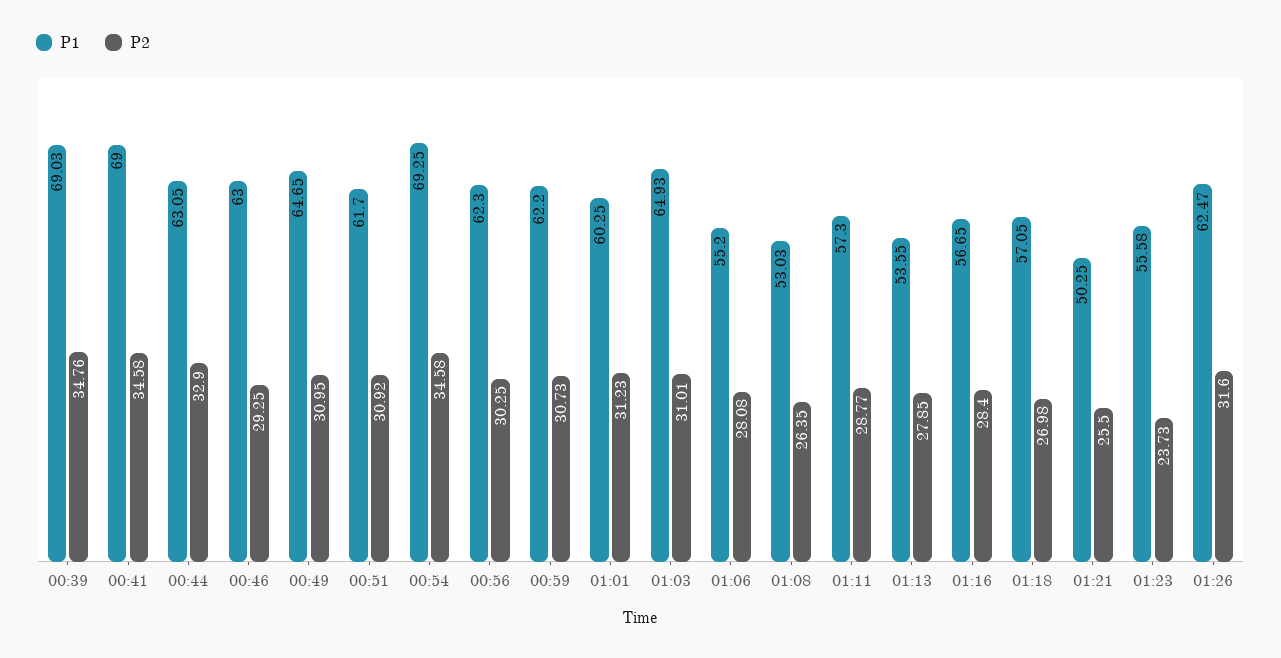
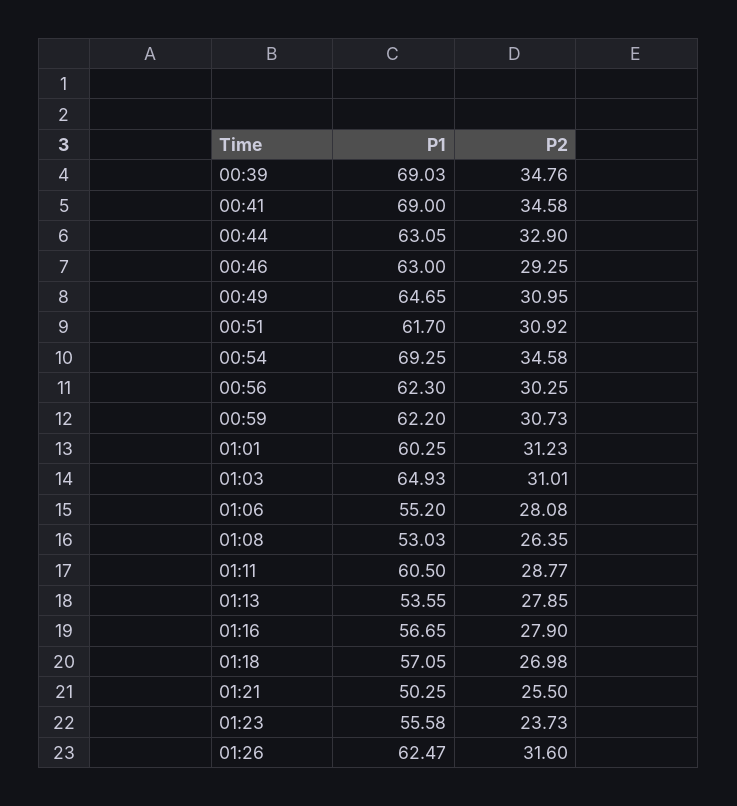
P1, 01:11: 57.3 -> 60.5
P2, 01:16: 28.4 -> 27.9

